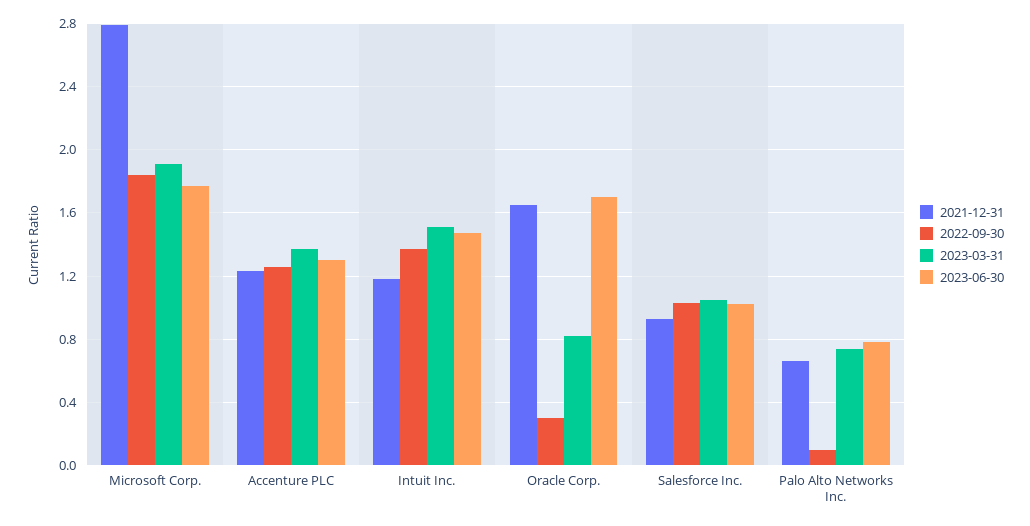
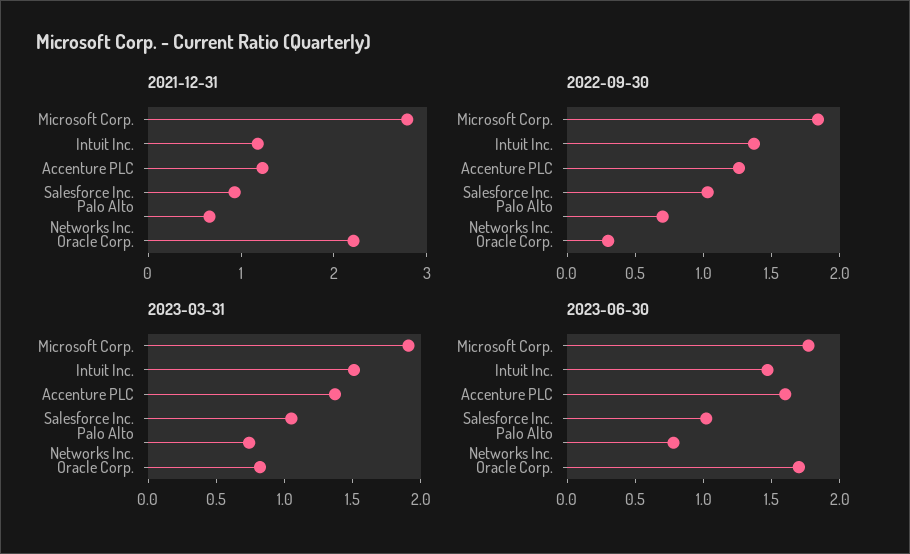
2023-06-30, Accenture PLC: 1.3 -> 1.6
2021-12-31, Oracle Corp.: 1.65 -> 2.2
2022-09-30, Palo Alto Networks Inc.: 0.1 -> 0.7

